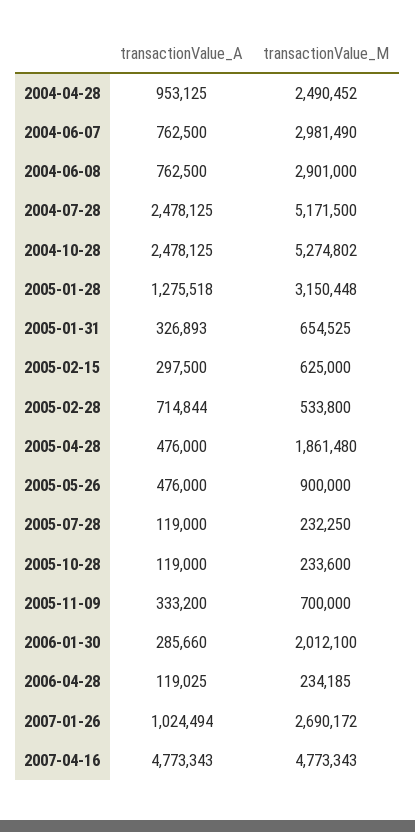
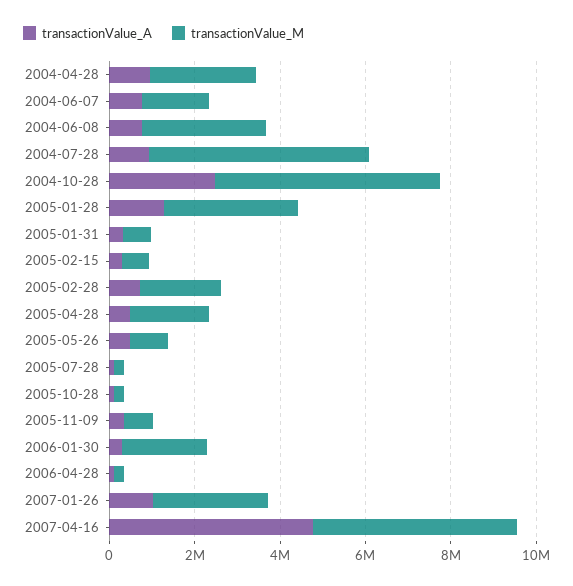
transactionValue_M, 2004-06-07: 2981490 -> 1500000
transactionValue_A, 2004-07-28: 2478125 -> 1000000
transactionValue_M, 2005-02-28: 533800 -> 2000000

